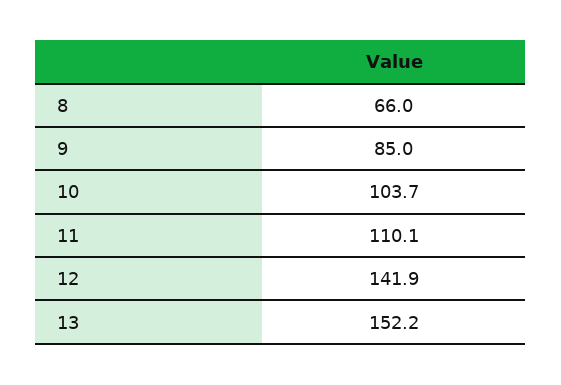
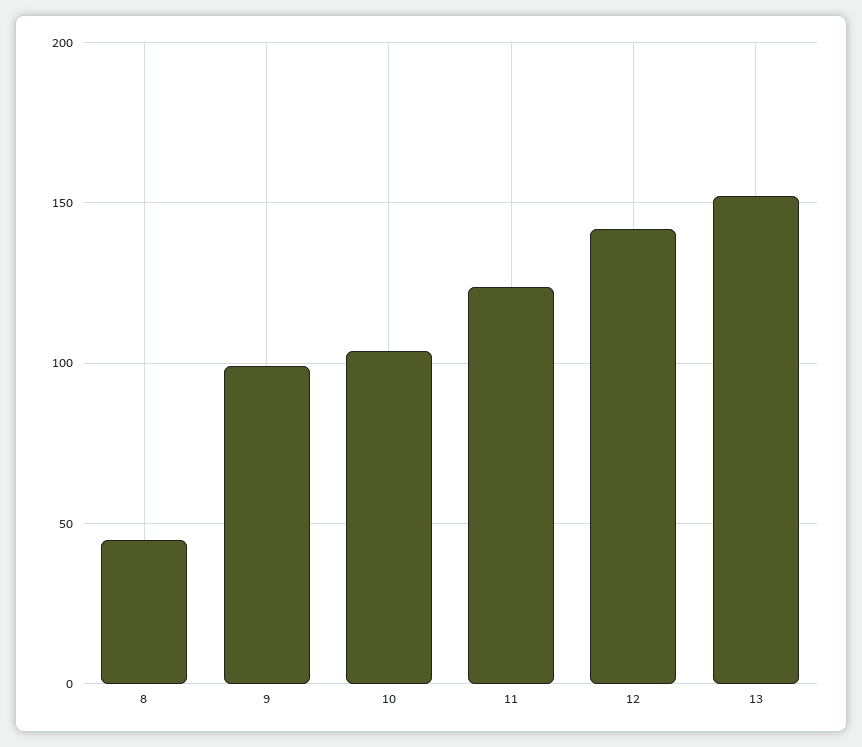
8: 66 -> 45
9: 85 -> 100
11: 110.1 -> 125

